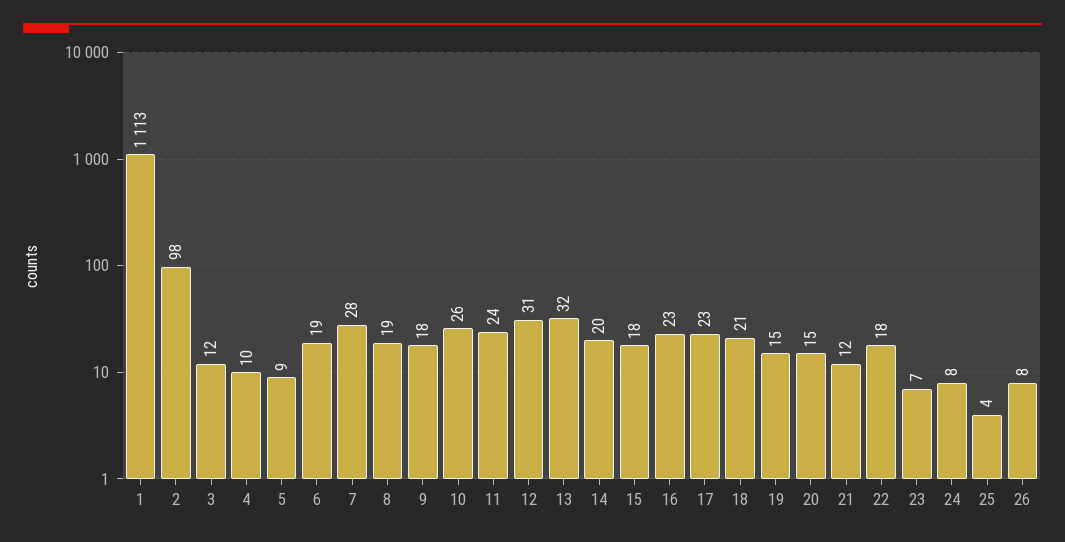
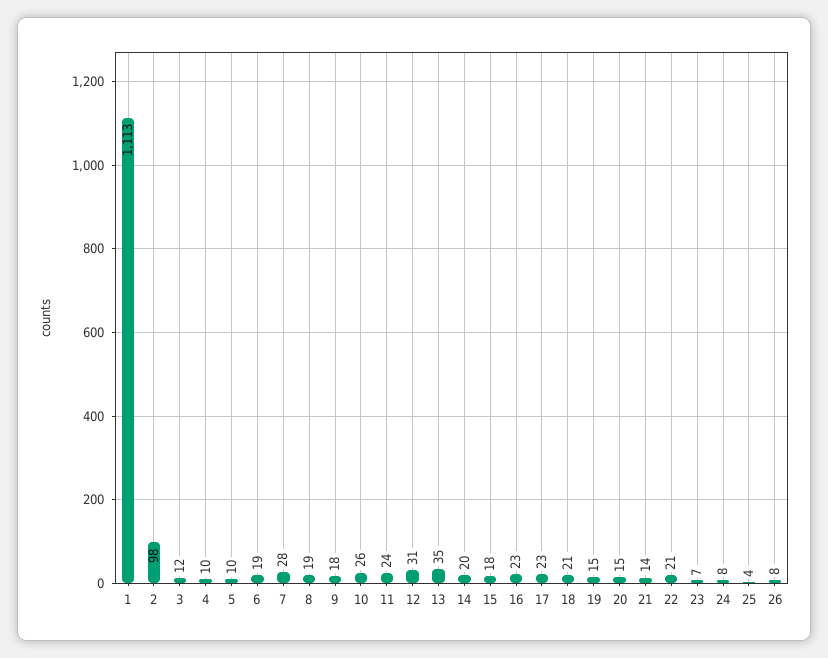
5: 9 -> 10
13: 32 -> 35
21: 12 -> 14
22: 18 -> 21

